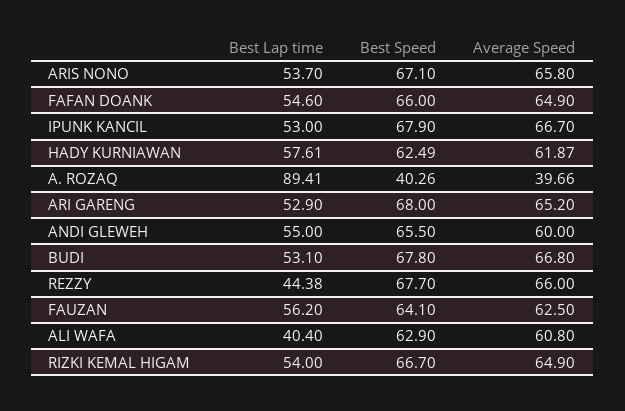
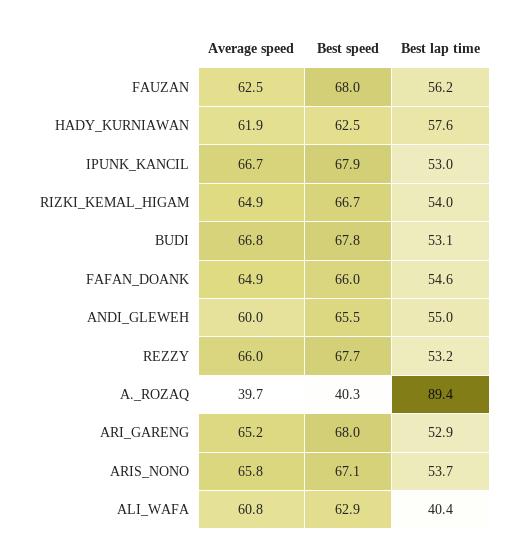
Best Lap time, REZZY: 44.38 -> 53.2
Best Speed, FAUZAN: 64.1 -> 68

